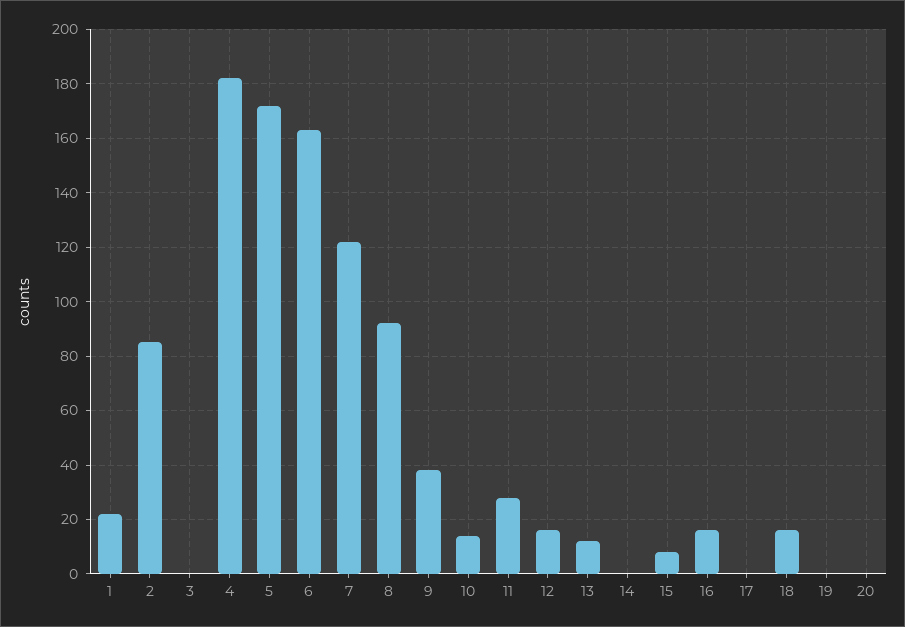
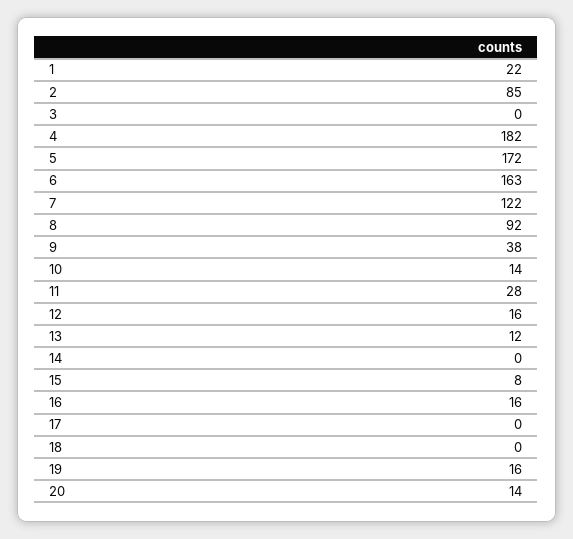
18: 15 -> 0
19: 0 -> 16
20: 0 -> 14

